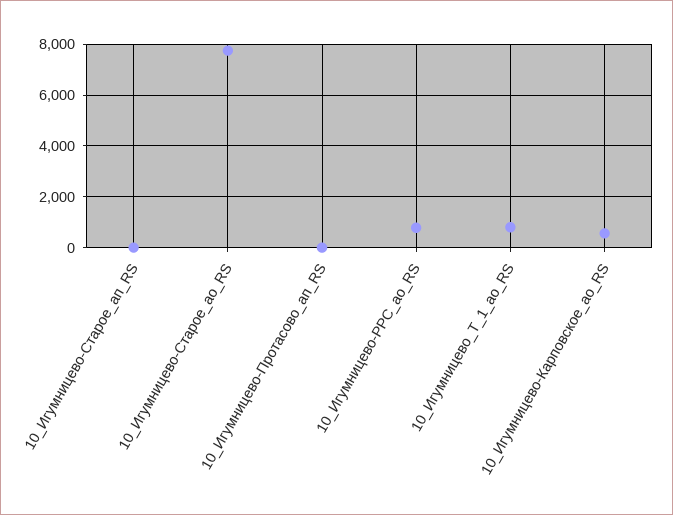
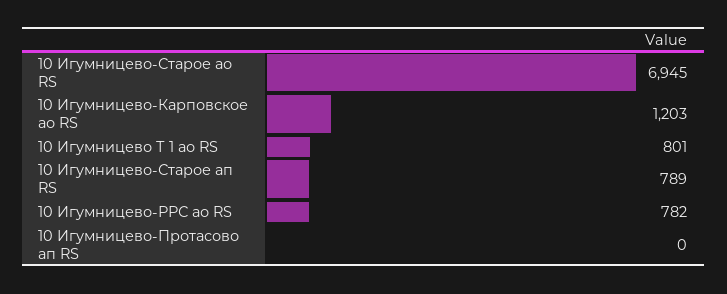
10_Игумницево-Старое_ап_RS: 0 -> 789
10_Игумницево-Старое_ао_RS: 7750 -> 6945
10_Игумницево-Карповское_ао_RS: 500 -> 1203

